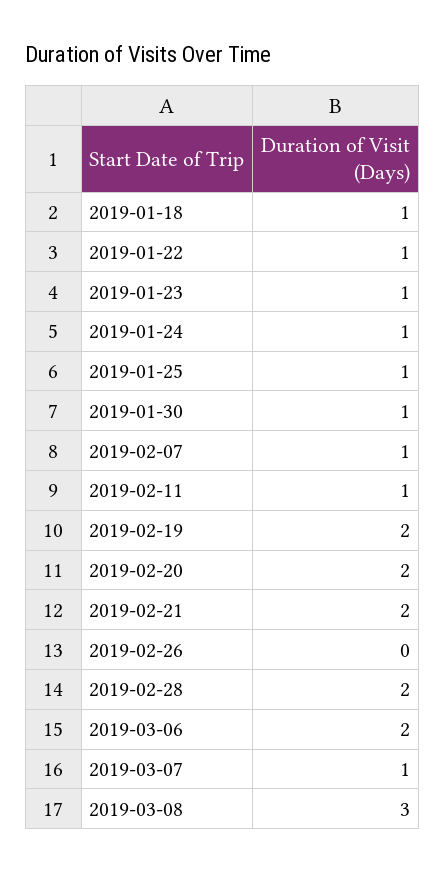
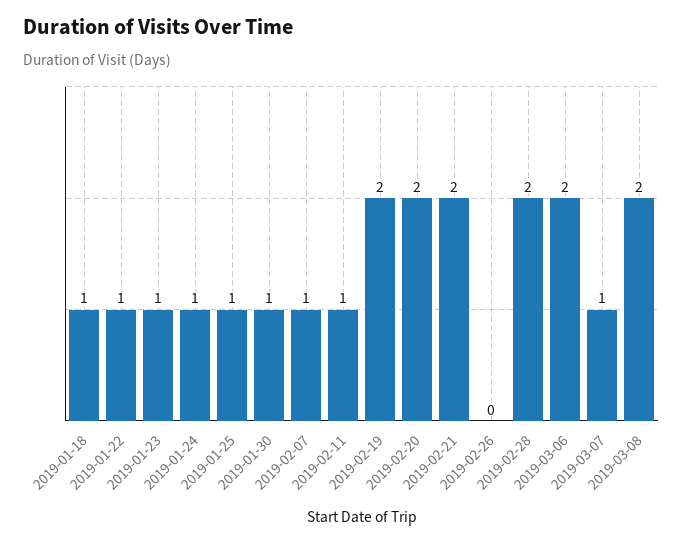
2019-03-08: 3 -> 2

